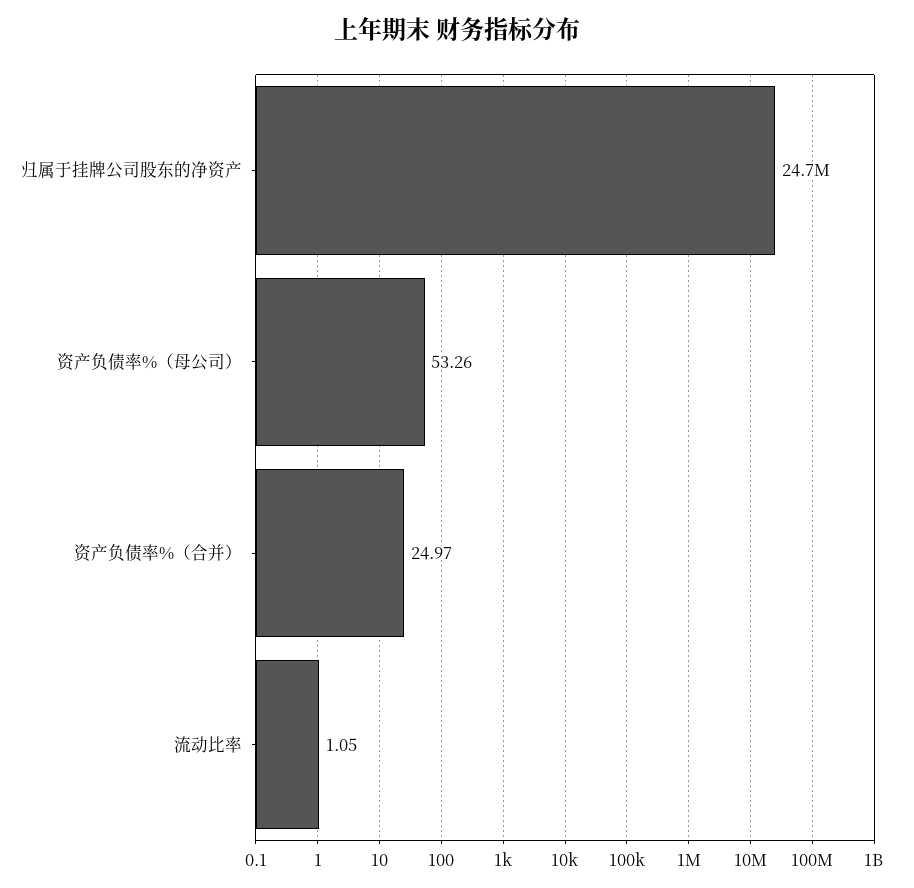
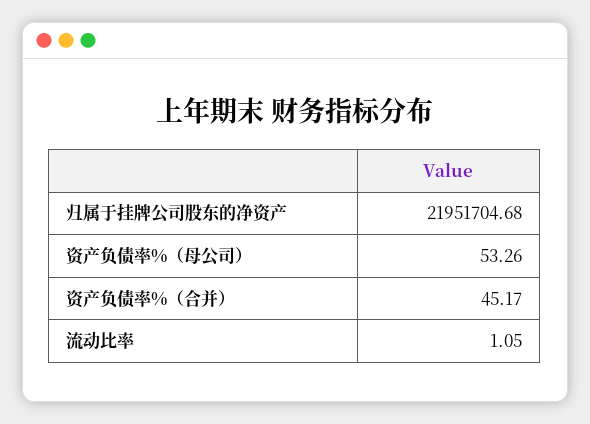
归属于挂牌公司股东的净资产: 24700000 -> 21951704.68
资产负债率%（合并）: 24.97 -> 45.17

